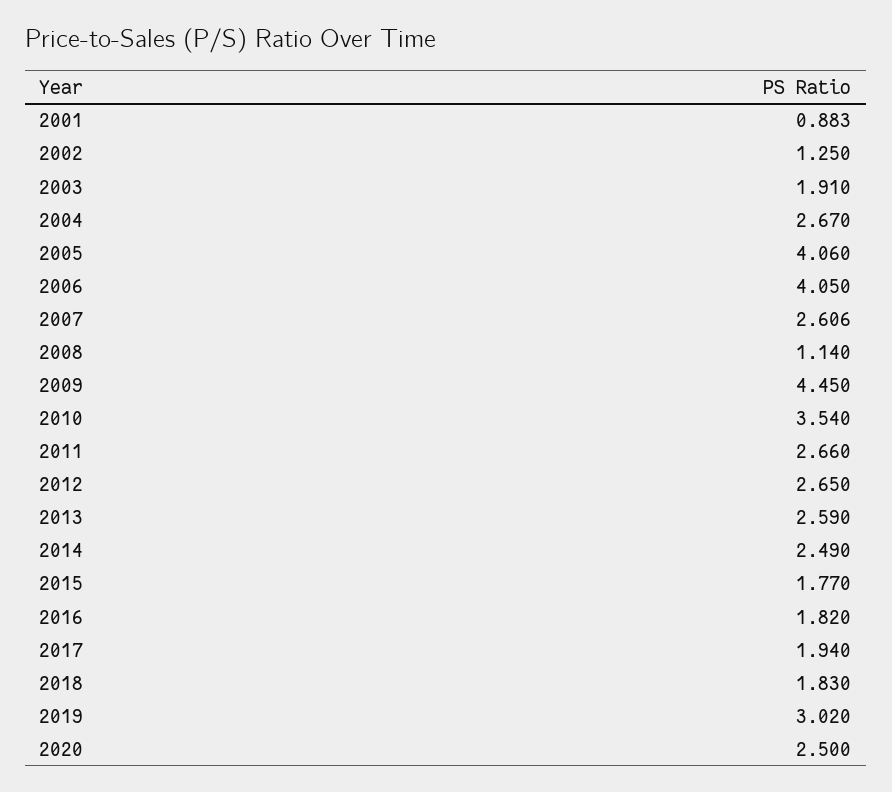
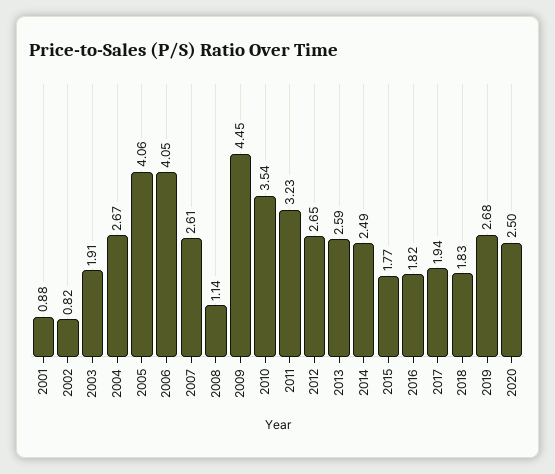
2002: 1.25 -> 0.82
2011: 2.66 -> 3.23
2019: 3.02 -> 2.68

